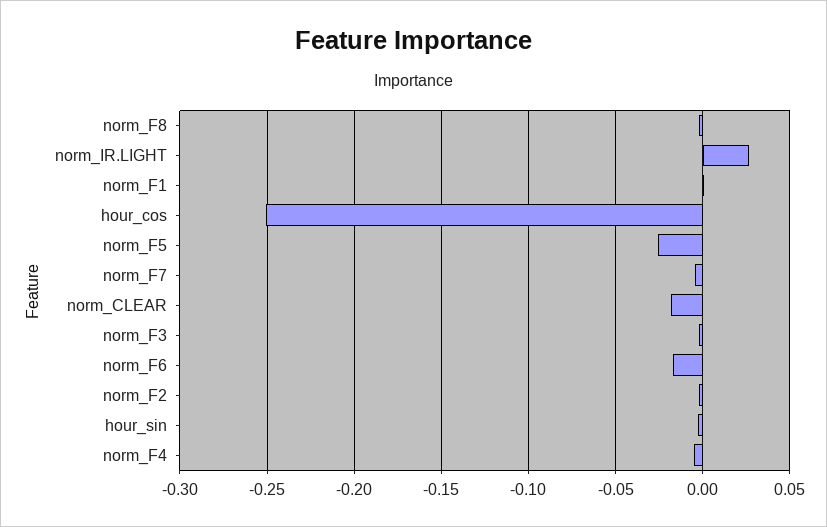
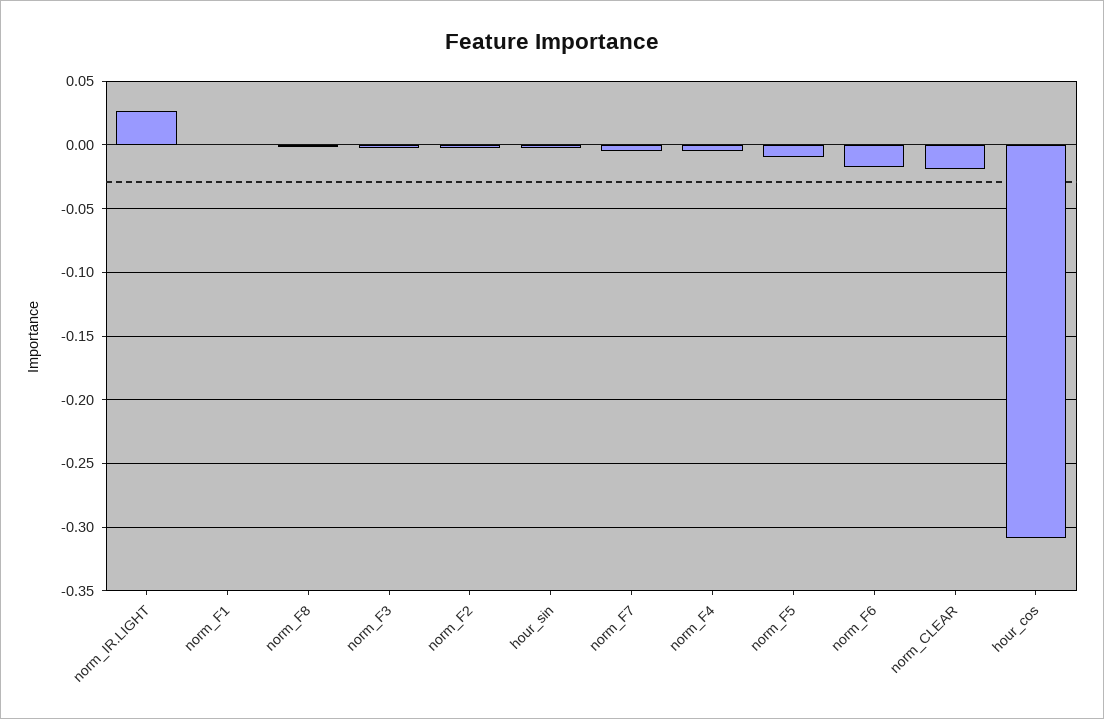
hour_cos: -0.25 -> -0.31
norm_F5: -0.025 -> -0.01

